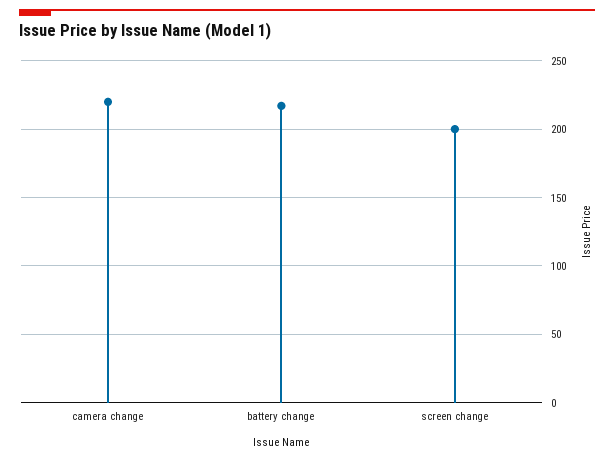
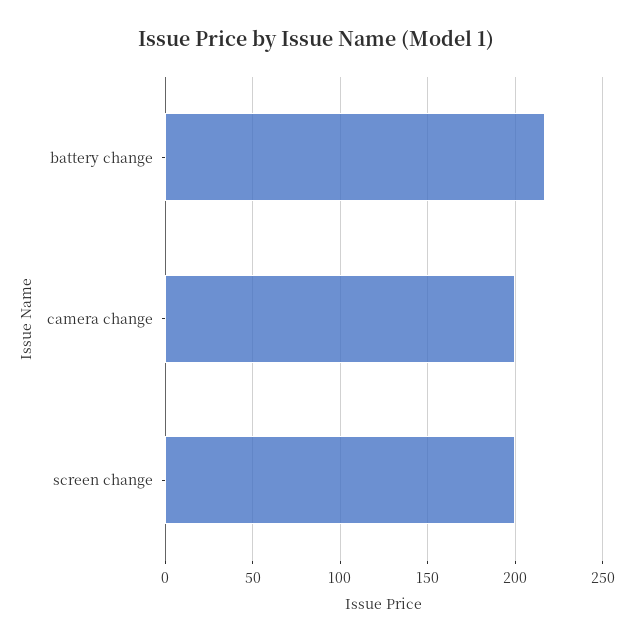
camera change: 220 -> 200

